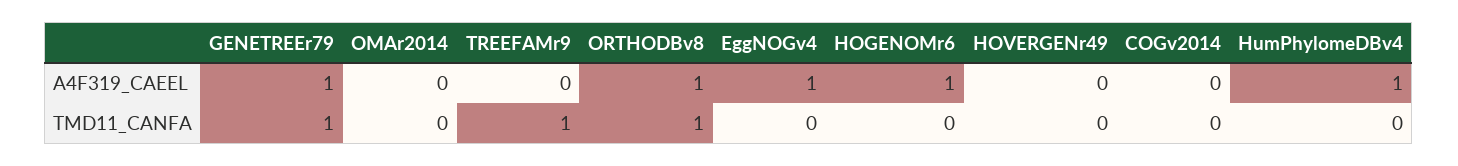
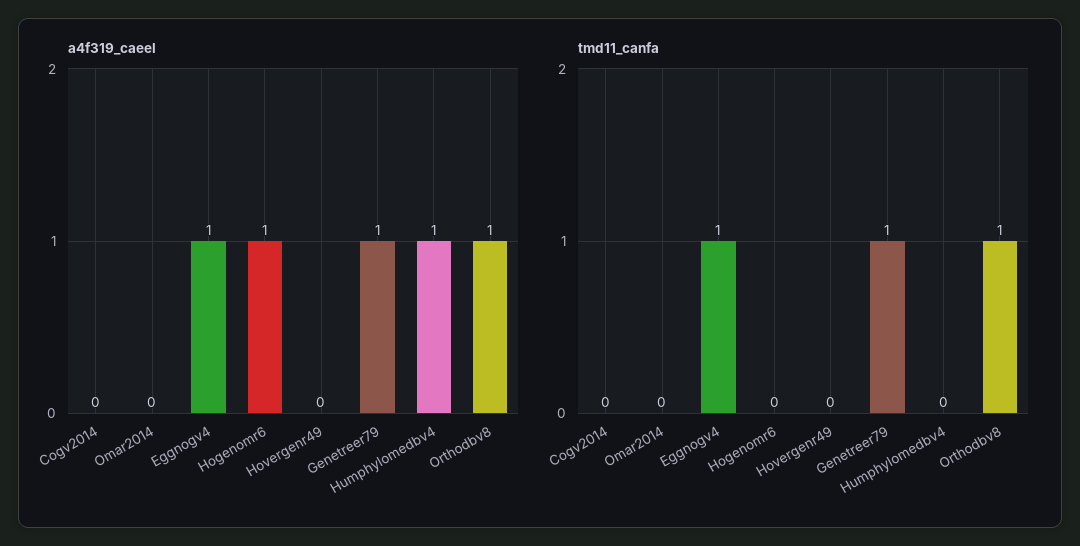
A4F319_CAEEL, TREEFAMr9: 0 -> none
TMD11_CANFA, TREEFAMr9: 1 -> none
TMD11_CANFA, EggNOGv4: 0 -> 1

